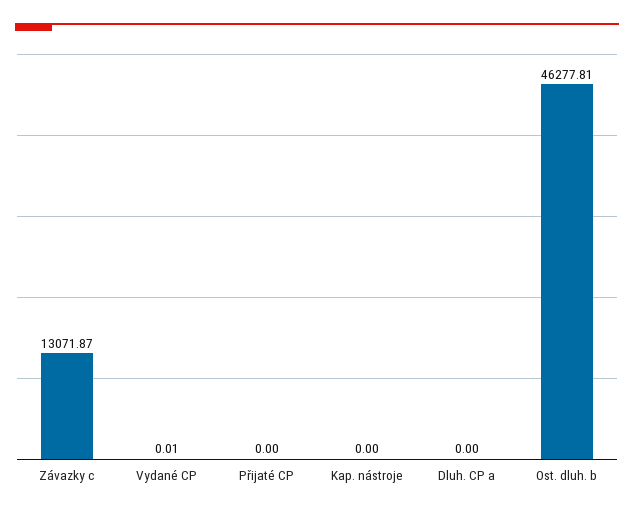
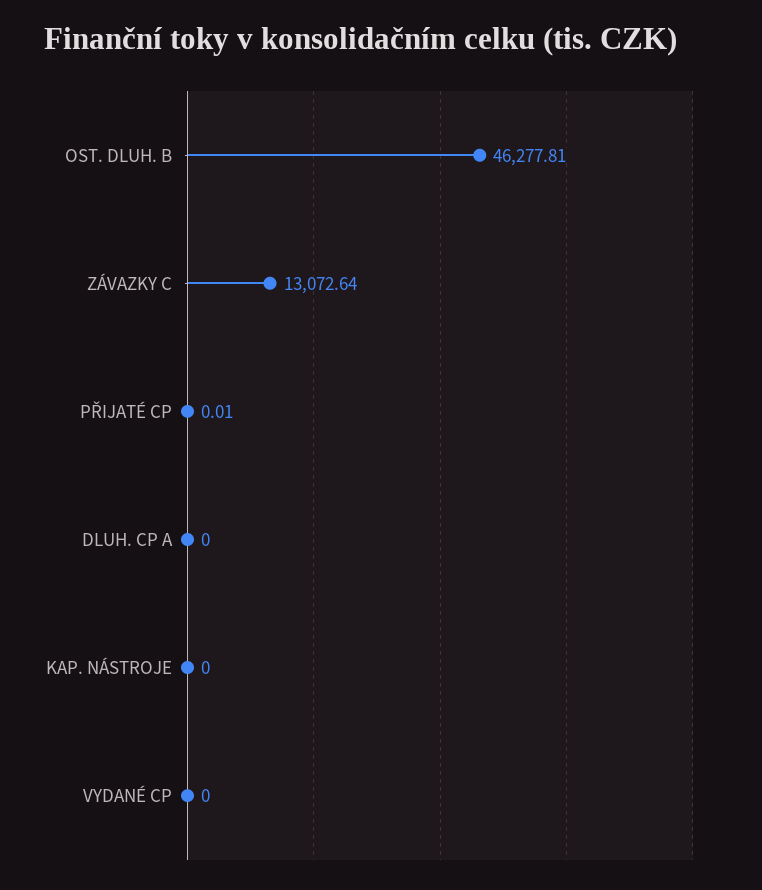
Závazky c: 13071.87 -> 13072.64
Vydané CP: 0.01 -> 0
Přijaté CP: 0 -> 0.01

